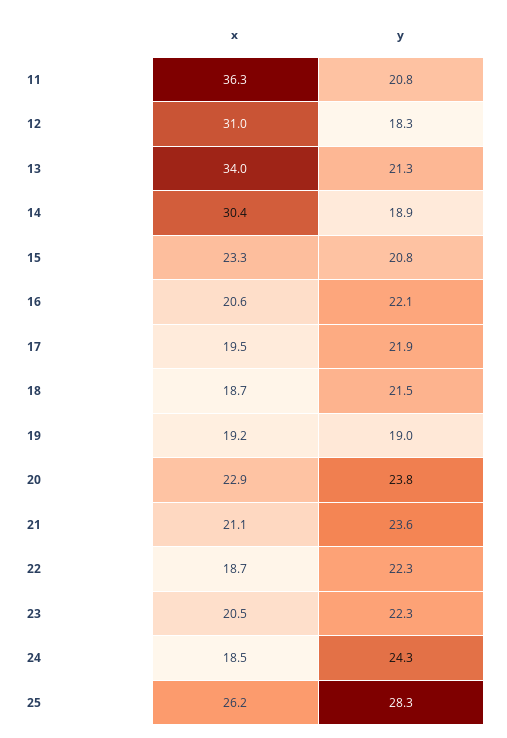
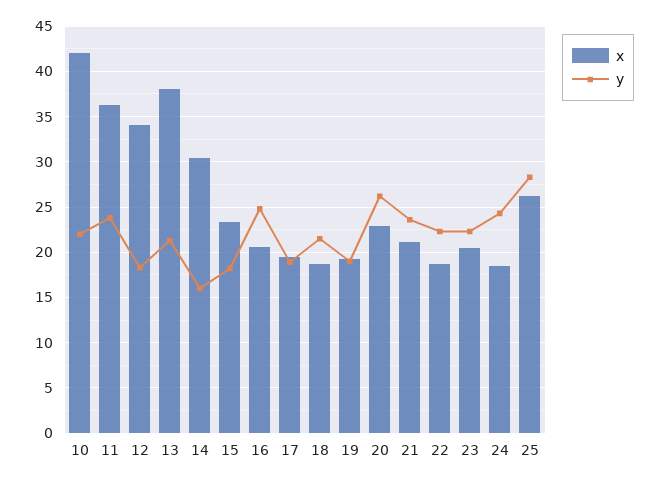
y, 11: 20.8 -> 24
x, 12: 31 -> 34
x, 13: 34 -> 38
y, 14: 18.9 -> 16
y, 15: 20.8 -> 18
y, 16: 22.1 -> 25
y, 17: 21.9 -> 19
y, 20: 23.8 -> 26
x, 10: none -> 42
y, 10: none -> 22

